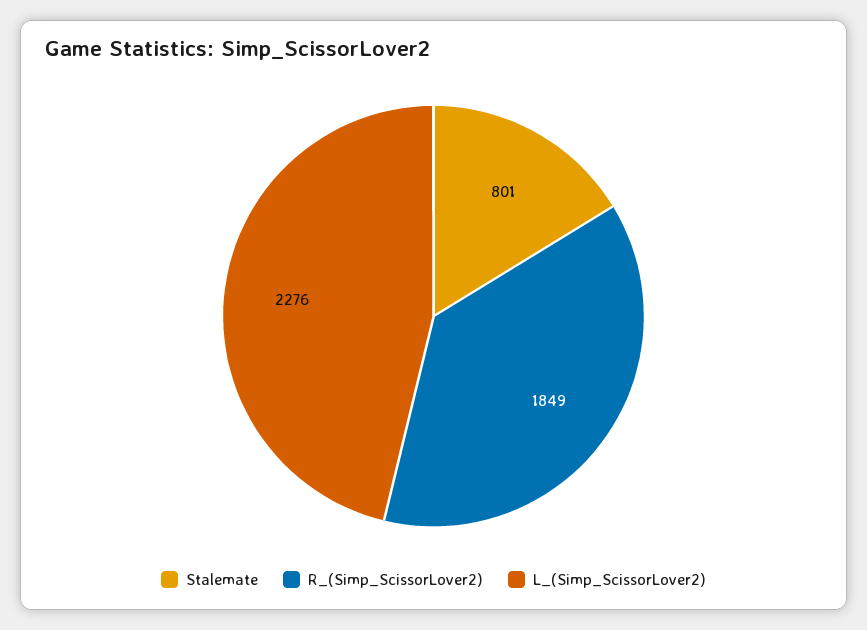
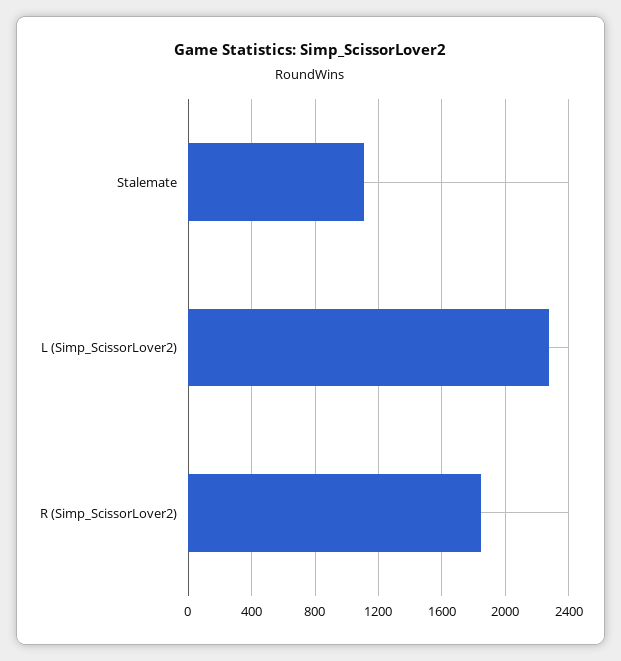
Stalemate: 801 -> 1100

